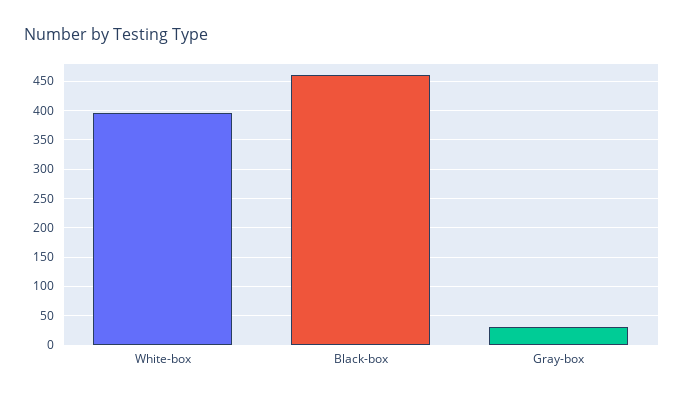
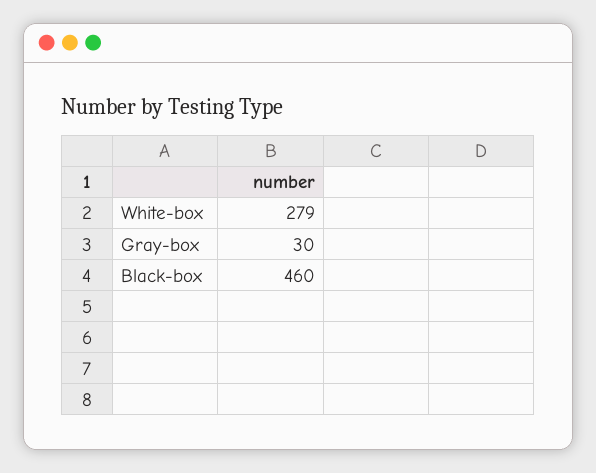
White-box: 400 -> 279

